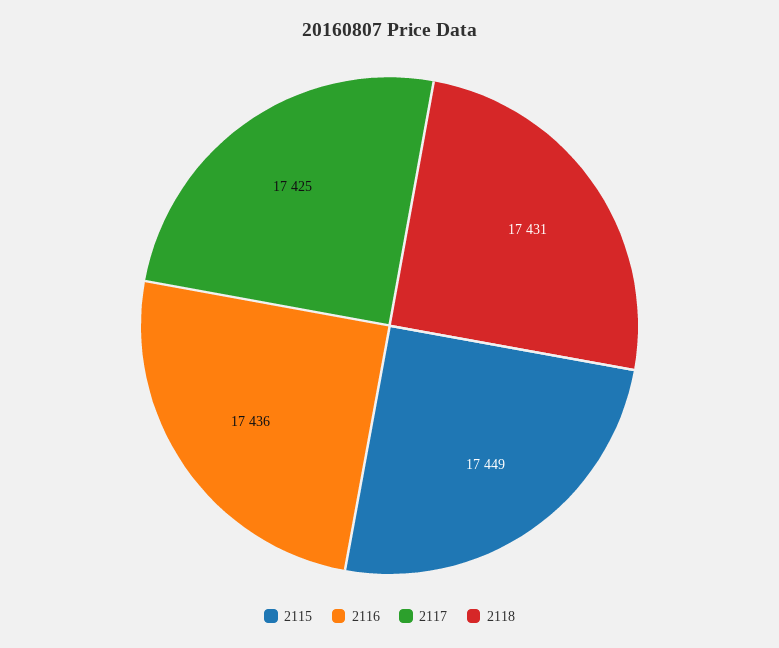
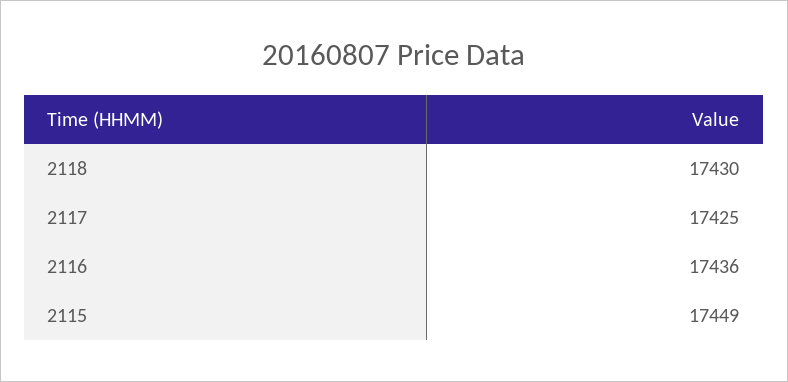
2118: 17431 -> 17430

